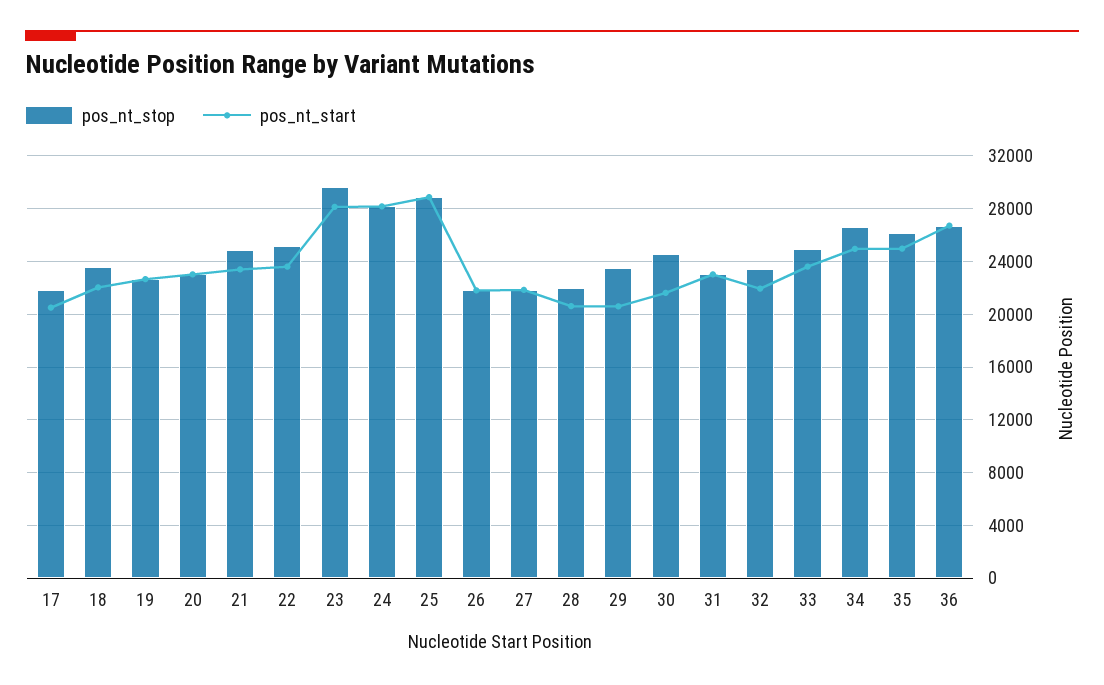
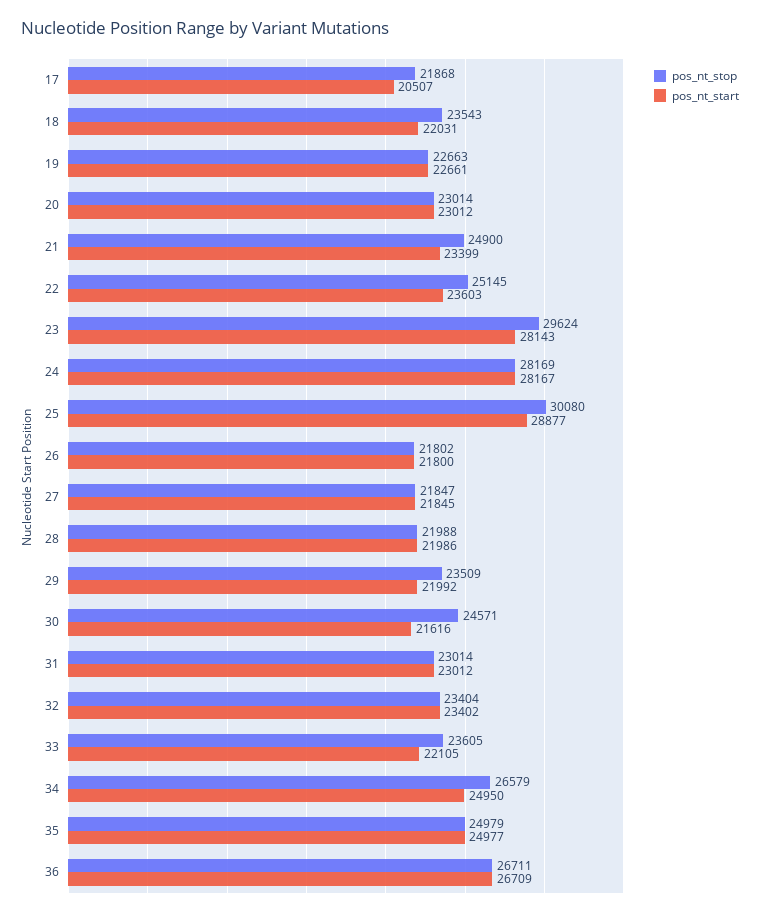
pos_nt_stop, 25: 29000 -> 30080
pos_nt_start, 28: 20500 -> 21986
pos_nt_start, 29: 20500 -> 21992
pos_nt_start, 32: 22000 -> 23402
pos_nt_stop, 33: 25000 -> 23605
pos_nt_start, 33: 23500 -> 22105
pos_nt_stop, 35: 26000 -> 24979

